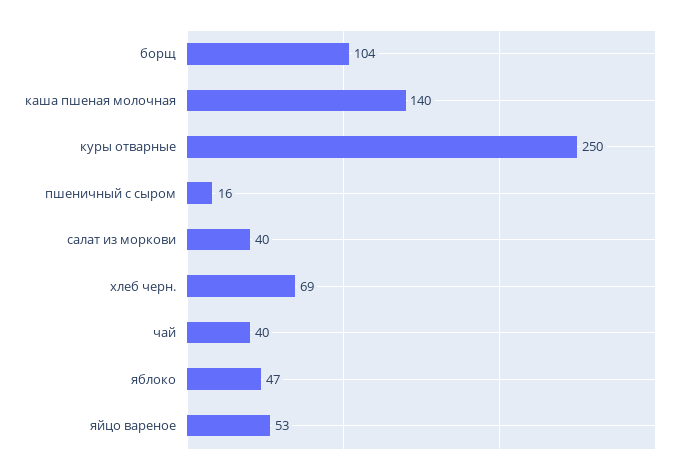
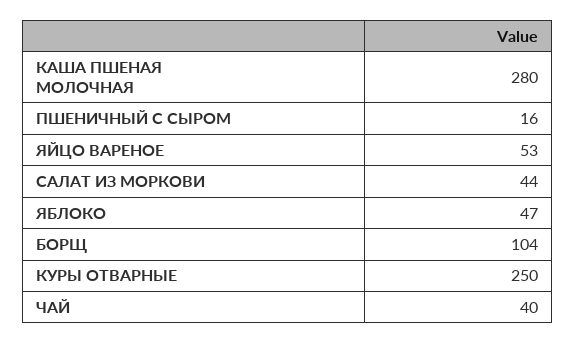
каша пшеная молочная: 140 -> 280
салат из моркови: 40 -> 44
хлеб черн.: 69 -> none

